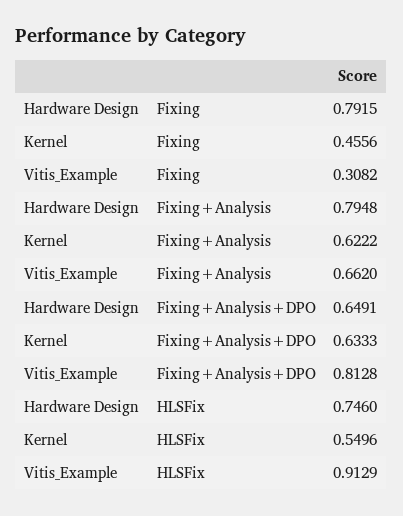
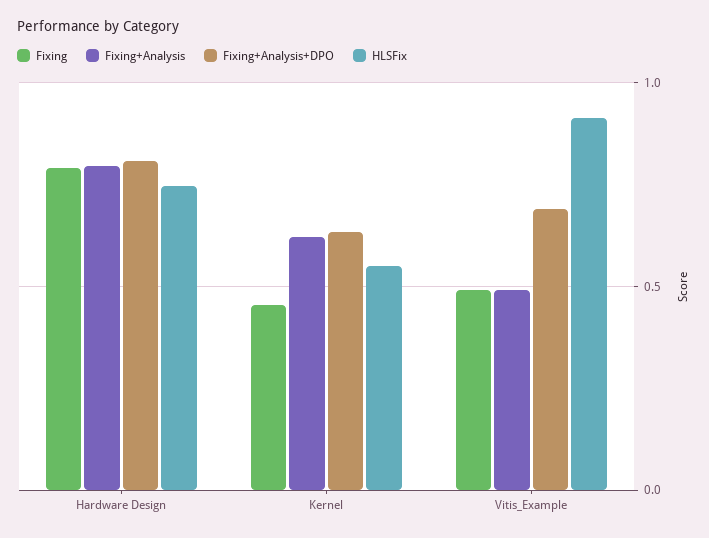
Fixing, Vitis_Example: 0.3082 -> 0.5
Fixing+Analysis, Vitis_Example: 0.662 -> 0.5
Fixing+Analysis+DPO, Hardware Design: 0.6491 -> 0.8
Fixing+Analysis+DPO, Vitis_Example: 0.8128 -> 0.7

